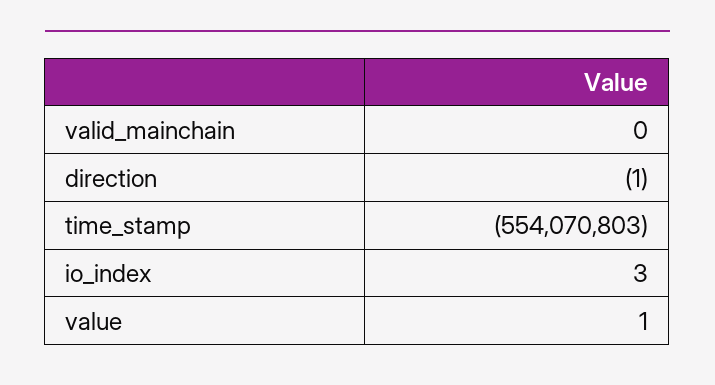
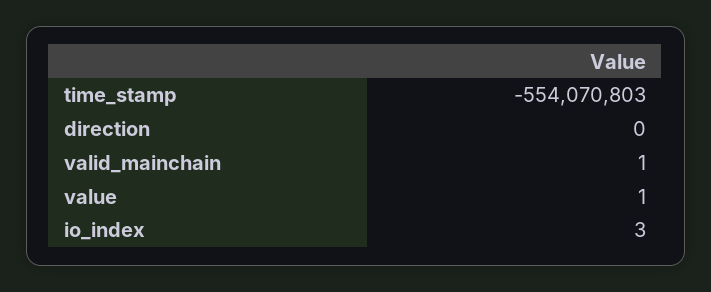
valid_mainchain: 0 -> 1
direction: -1 -> 0

